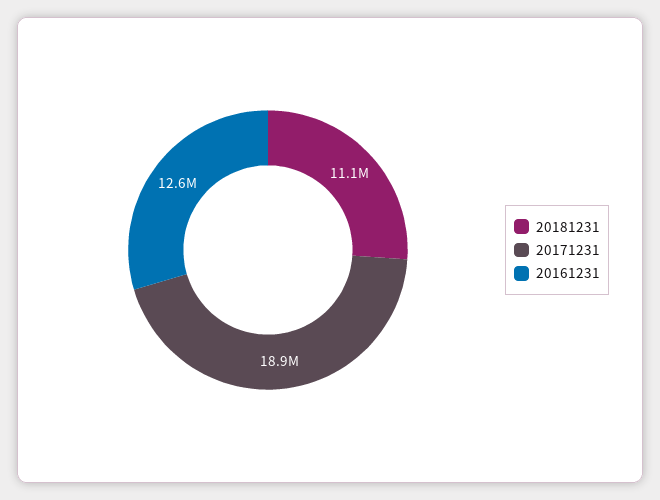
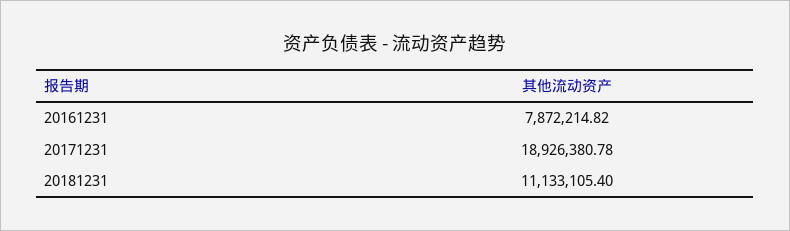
20161231: 12600000 -> 7872214.82

